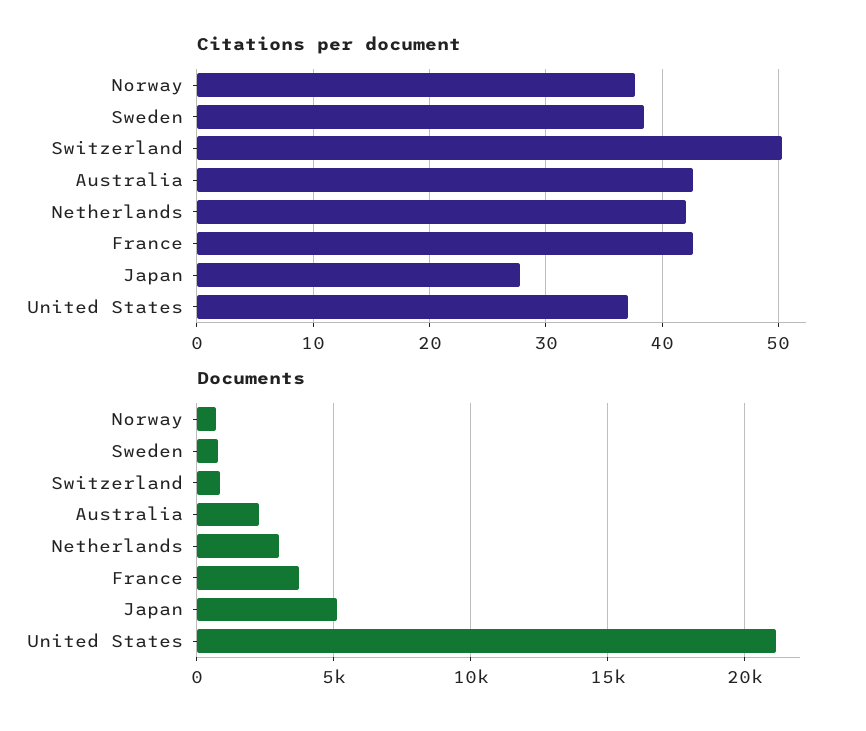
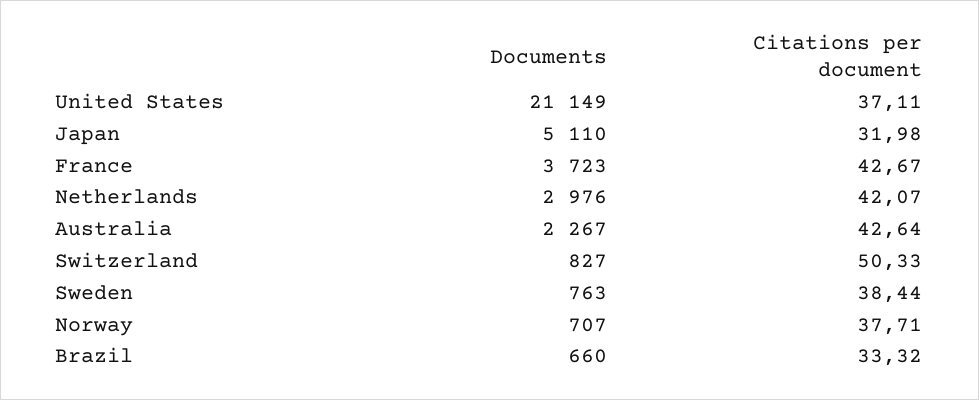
Citations per document, Japan: 28 -> 31.98
Documents, Brazil: none -> 660
Citations per document, Brazil: none -> 33.32

